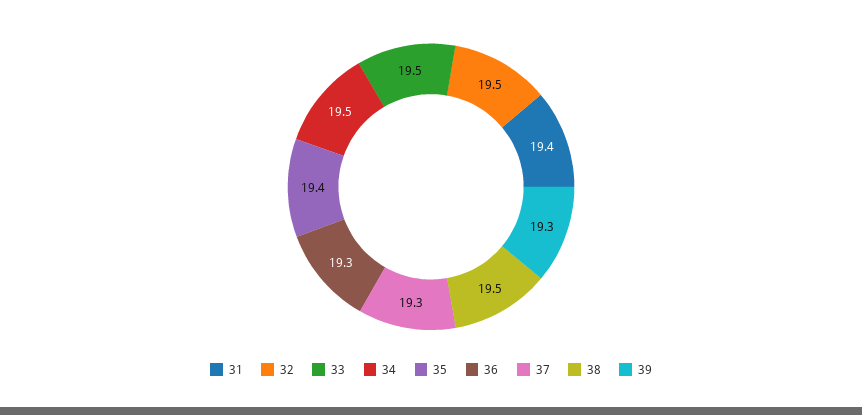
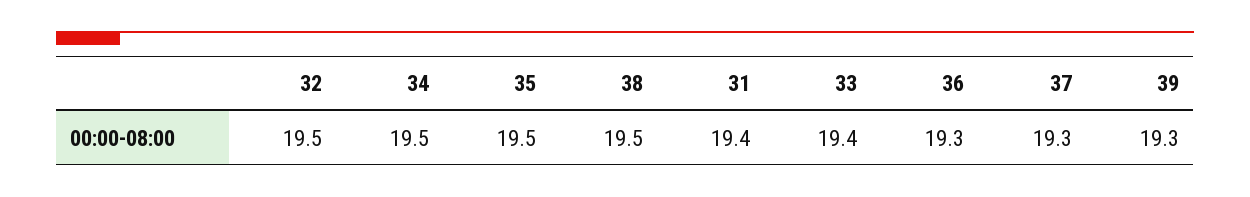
33: 19.5 -> 19.4
35: 19.4 -> 19.5

